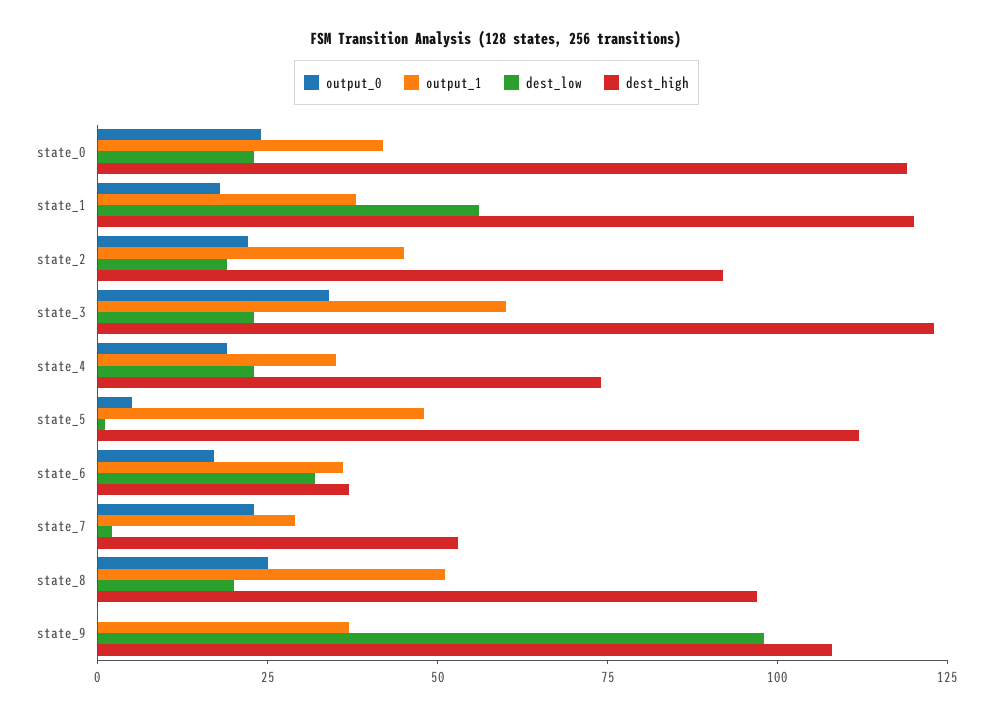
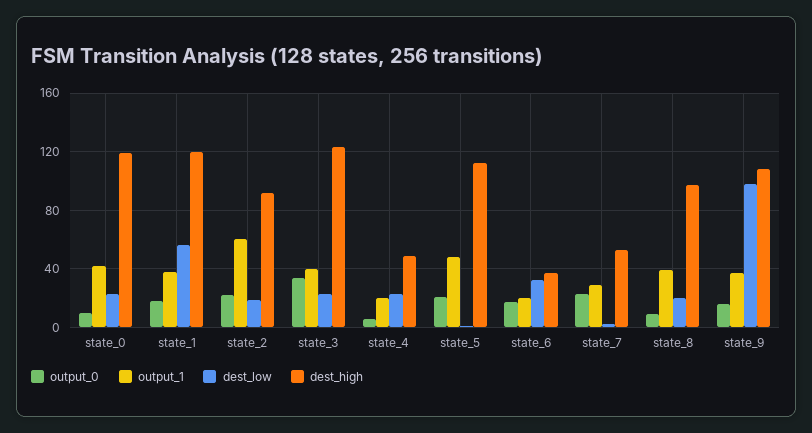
output_0, state_0: 25 -> 10
output_1, state_2: 45 -> 60
output_1, state_3: 60 -> 40
output_0, state_4: 20 -> 5
output_1, state_4: 35 -> 20
dest_high, state_4: 75 -> 50
output_0, state_5: 5 -> 20
output_1, state_6: 35 -> 20
output_0, state_8: 25 -> 10
output_1, state_8: 50 -> 40
output_0, state_9: 0 -> 15

